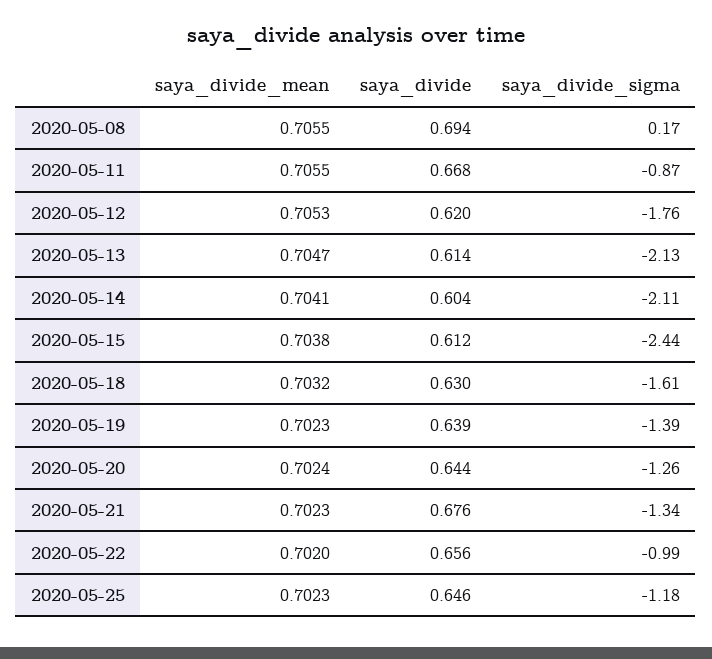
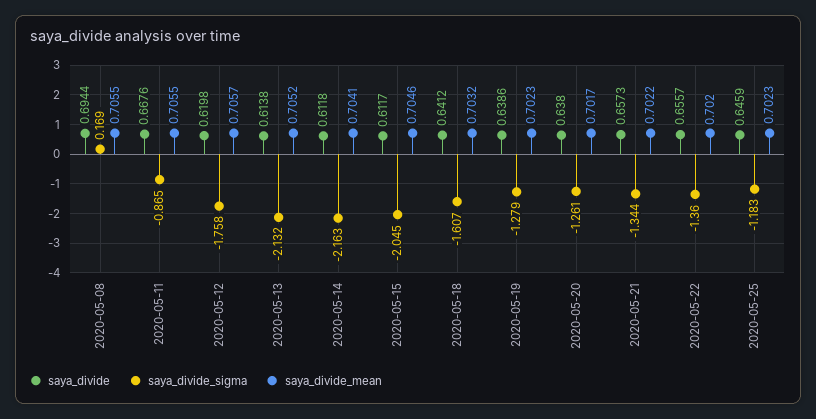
saya_divide_mean, 2020-05-12: 0.7053 -> 0.7057
saya_divide_mean, 2020-05-13: 0.7047 -> 0.7052
saya_divide, 2020-05-14: 0.604 -> 0.6118
saya_divide_sigma, 2020-05-14: -2.11 -> -2.163
saya_divide_mean, 2020-05-15: 0.7038 -> 0.7046
saya_divide_sigma, 2020-05-15: -2.44 -> -2.045
saya_divide, 2020-05-18: 0.63 -> 0.6412
saya_divide_sigma, 2020-05-19: -1.39 -> -1.279
saya_divide_mean, 2020-05-20: 0.7024 -> 0.7017
saya_divide, 2020-05-20: 0.644 -> 0.638
saya_divide_mean, 2020-05-21: 0.7023 -> 0.7022
saya_divide, 2020-05-21: 0.676 -> 0.6573
saya_divide_sigma, 2020-05-22: -0.99 -> -1.36

